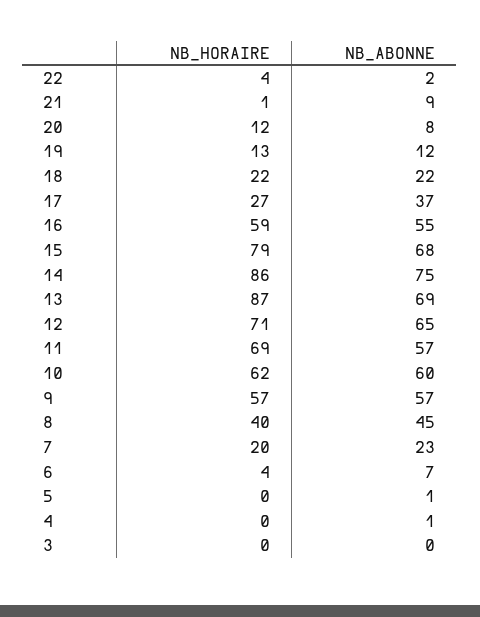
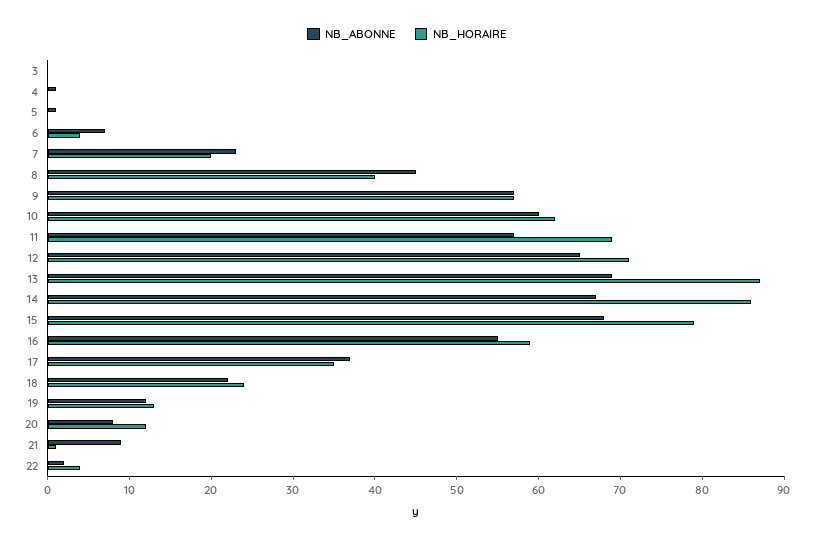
NB_HORAIRE, 18: 22 -> 24
NB_HORAIRE, 17: 27 -> 35
NB_ABONNE, 14: 75 -> 67

